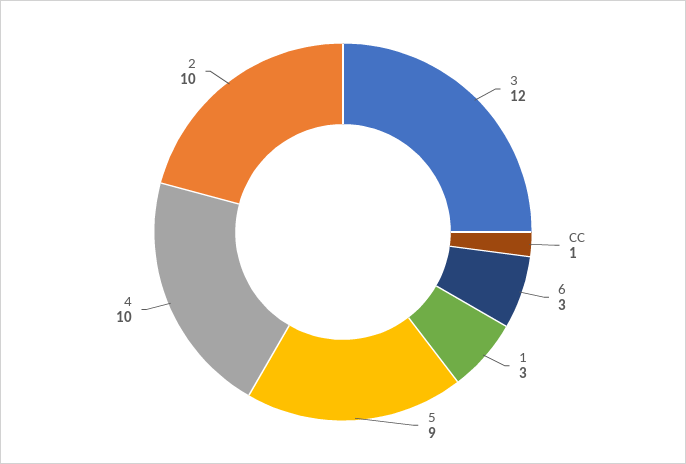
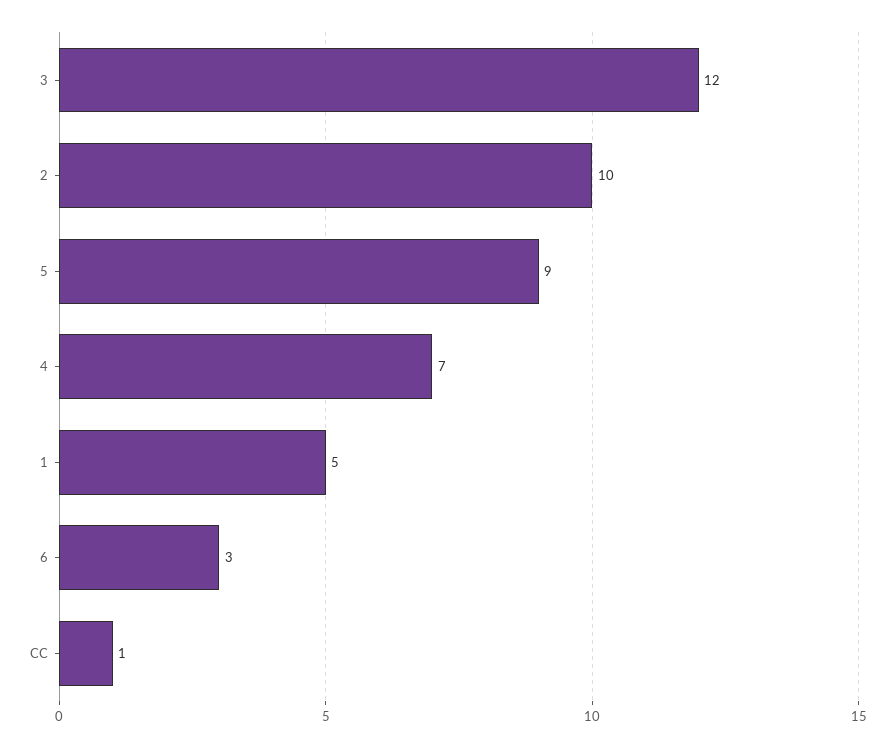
1: 3 -> 5
4: 10 -> 7

